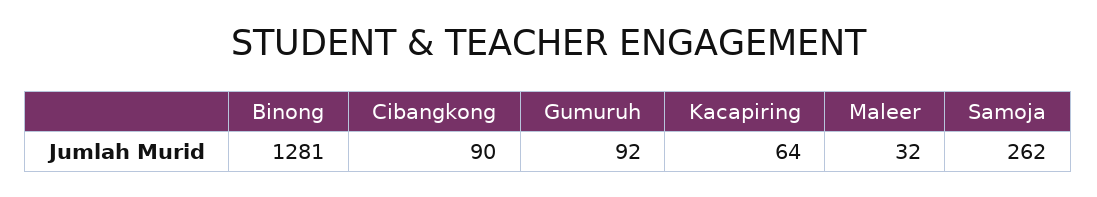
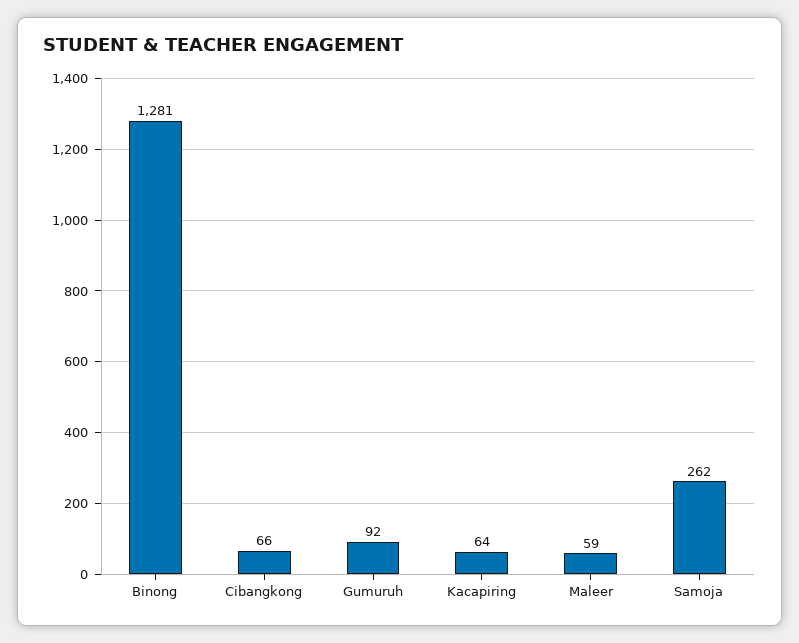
Cibangkong: 90 -> 66
Maleer: 32 -> 59

